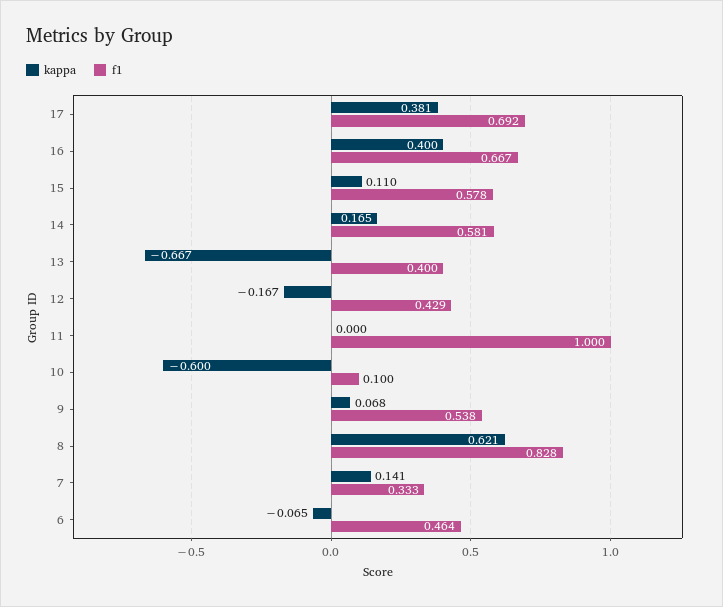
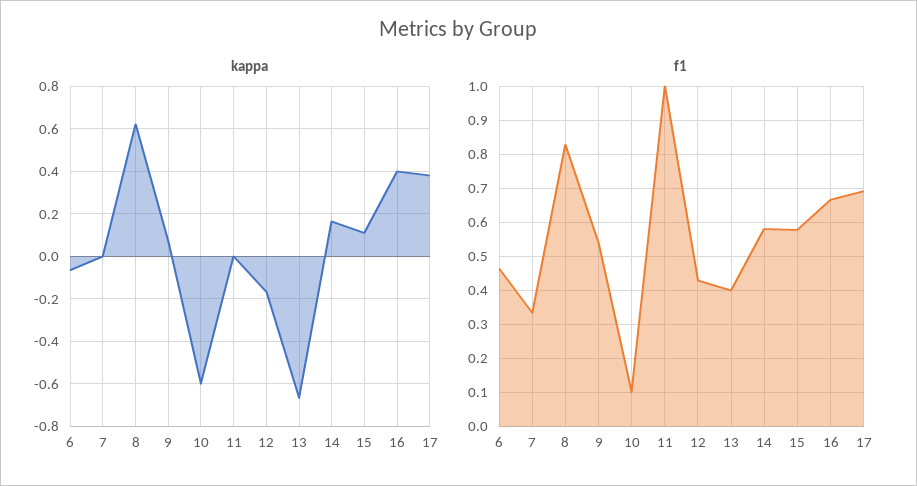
kappa, 7: 0.141 -> 0

